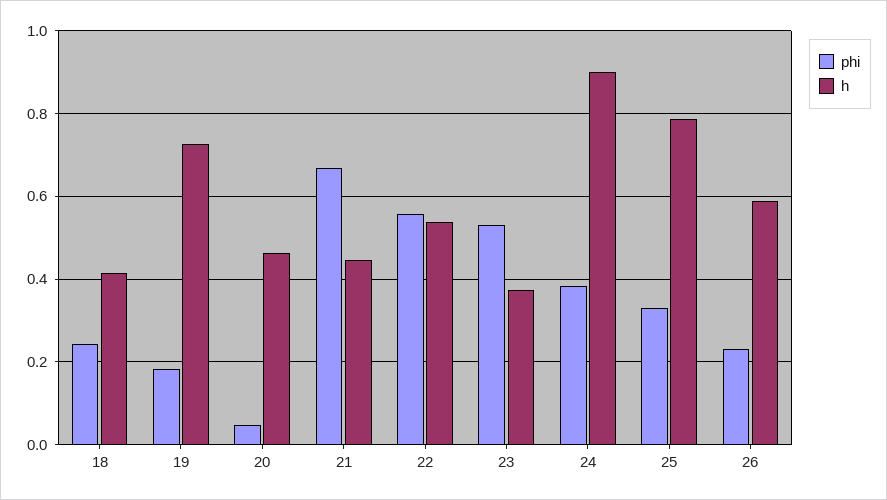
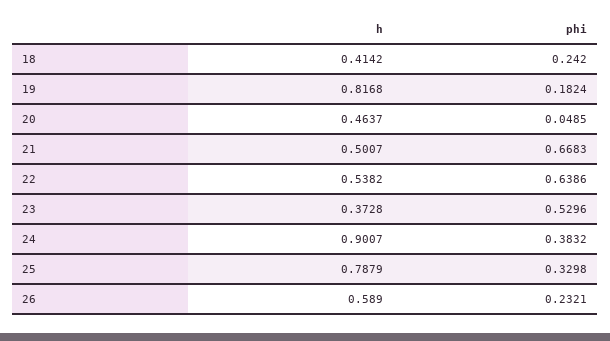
h, 19: 0.72 -> 0.8168
h, 21: 0.44 -> 0.5007
phi, 22: 0.56 -> 0.6386

